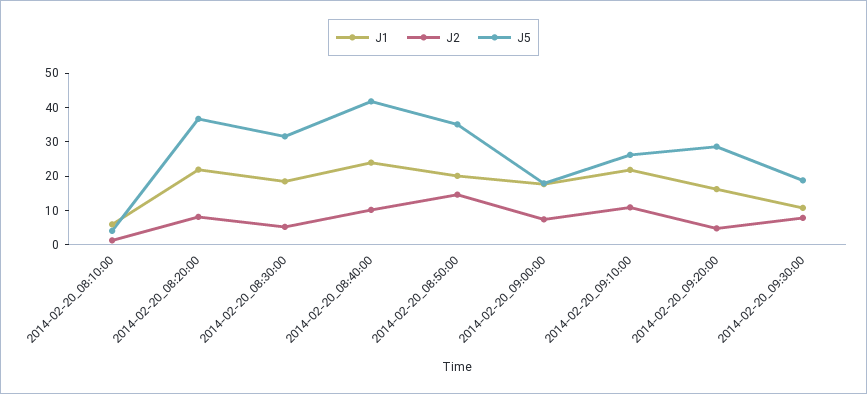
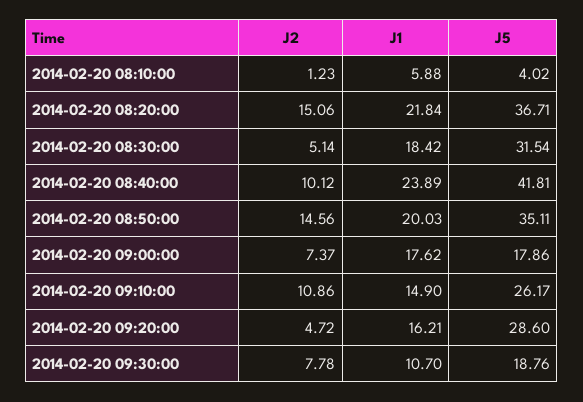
J2, 2014-02-20_08:20:00: 7.5 -> 15.06
J1, 2014-02-20_09:10:00: 22.5 -> 14.9

